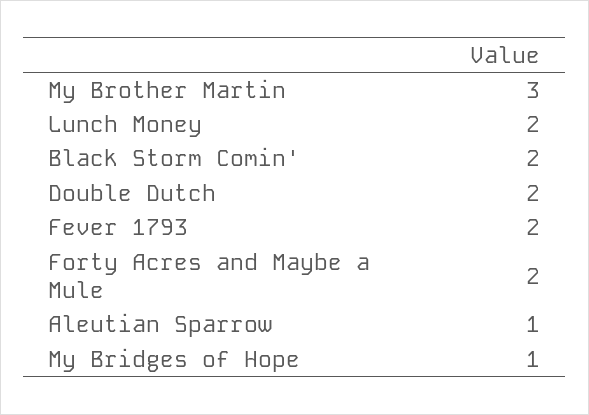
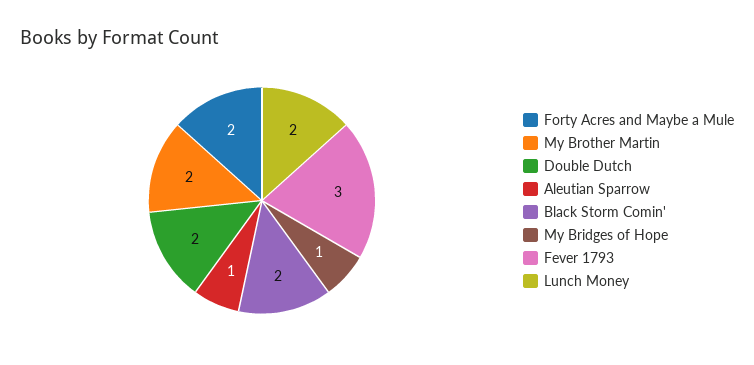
My Brother Martin: 3 -> 2
Fever 1793: 2 -> 3

